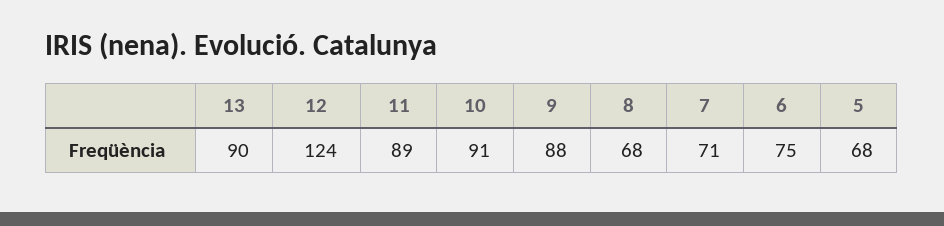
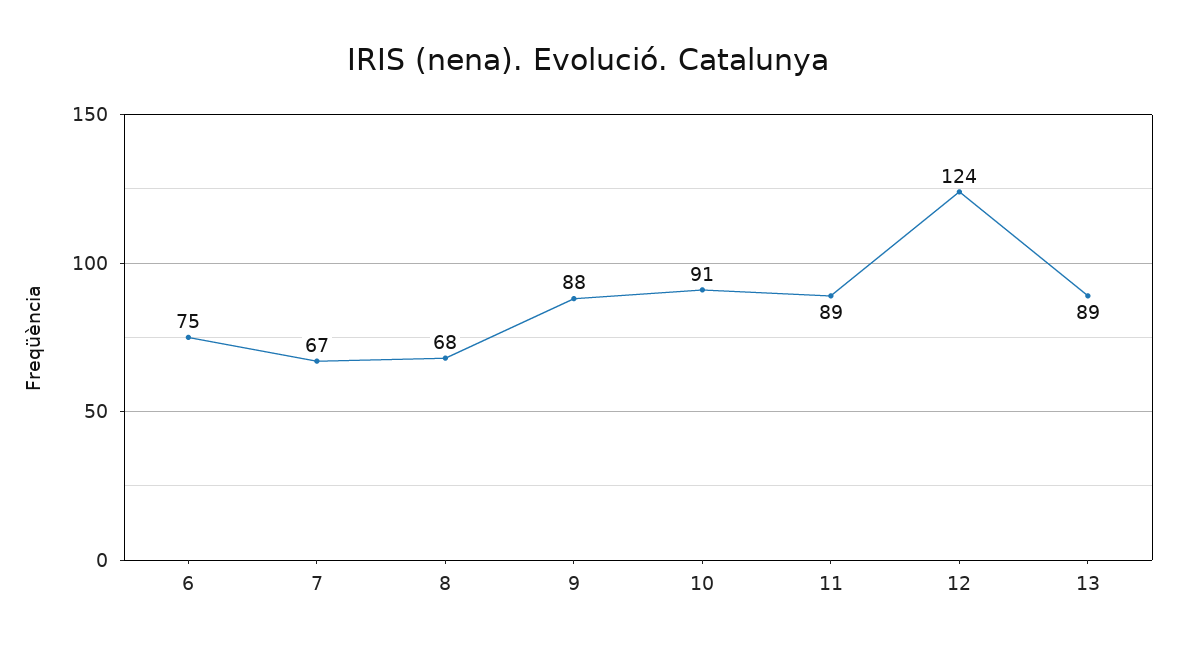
13: 90 -> 89
7: 71 -> 67
5: 68 -> none

